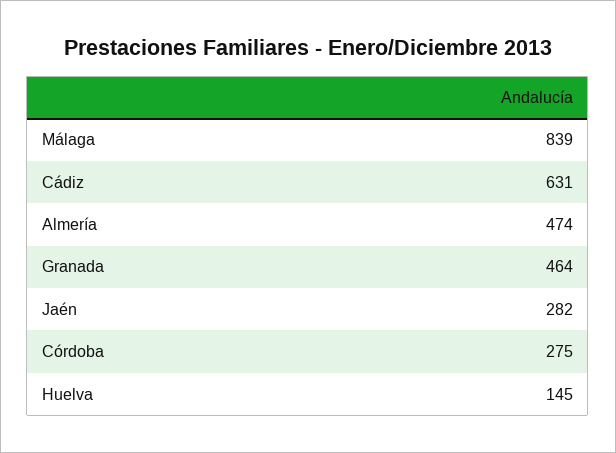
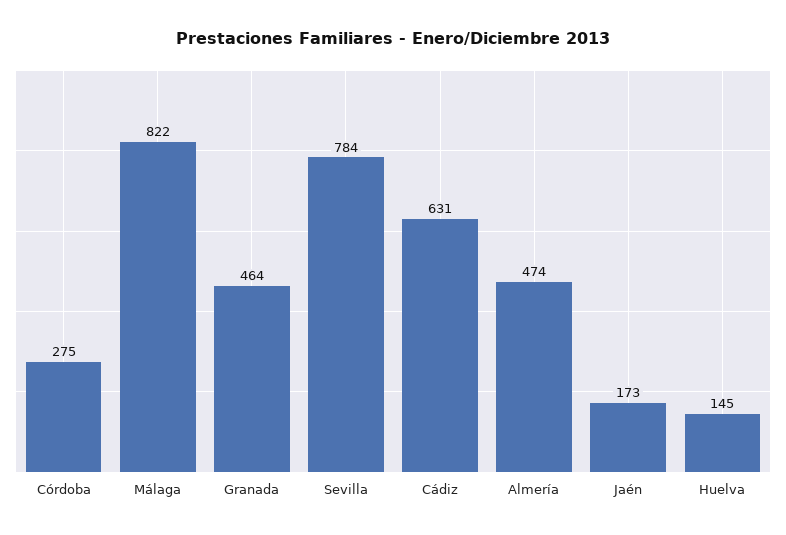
Málaga: 839 -> 822
Jaén: 282 -> 173
Sevilla: none -> 784

